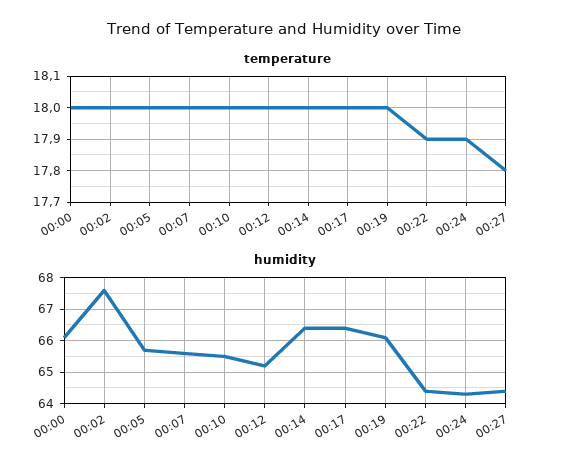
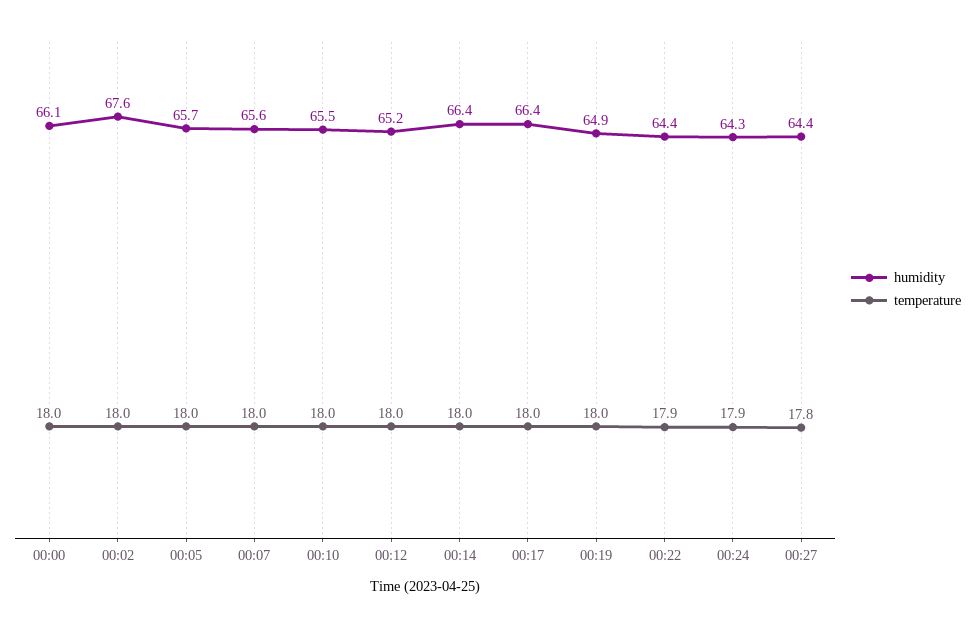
humidity, 00:19: 66 -> 64.9

